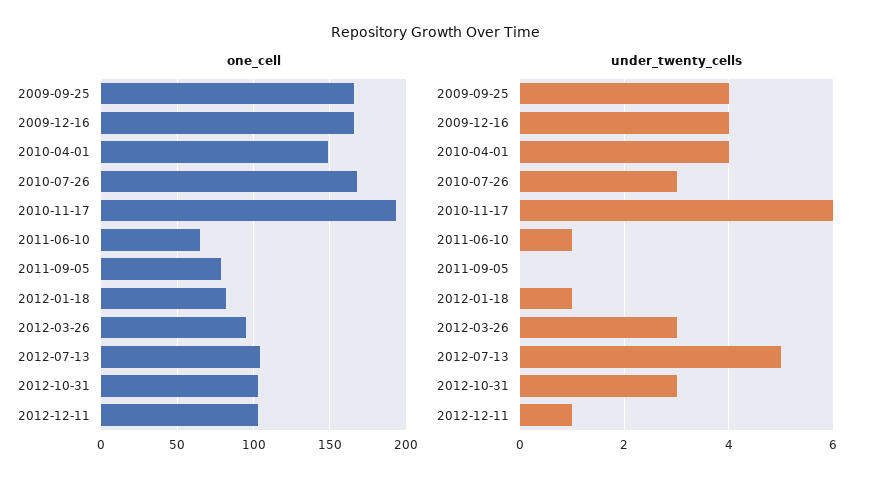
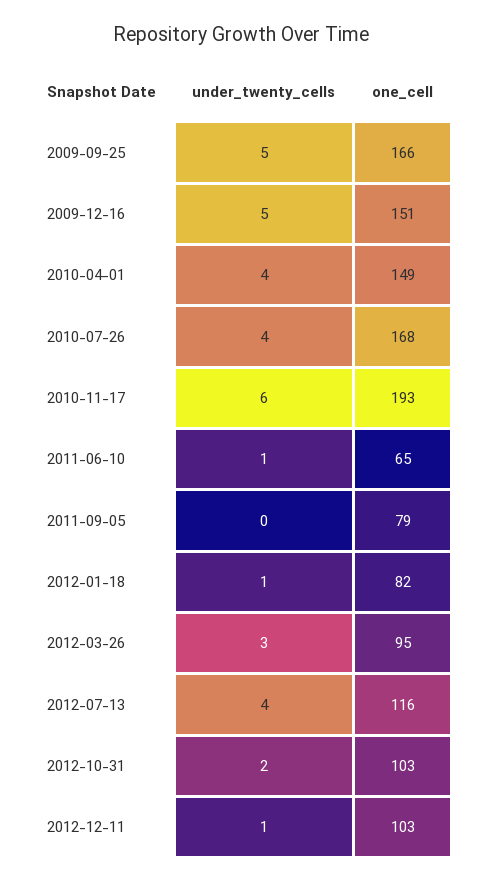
one_cell, 2009-12-16: 165 -> 151
one_cell, 2012-07-13: 105 -> 116
under_twenty_cells, 2009-09-25: 4 -> 5
under_twenty_cells, 2009-12-16: 4 -> 5
under_twenty_cells, 2010-07-26: 3 -> 4
under_twenty_cells, 2012-07-13: 5 -> 4
under_twenty_cells, 2012-10-31: 3 -> 2

